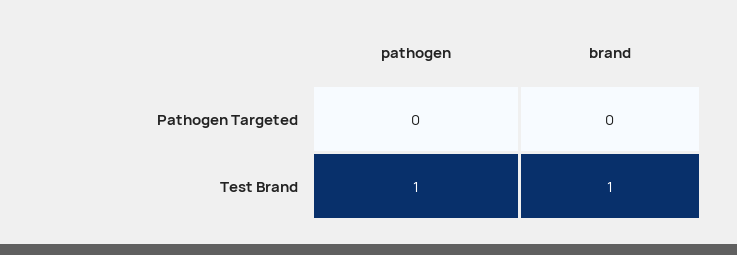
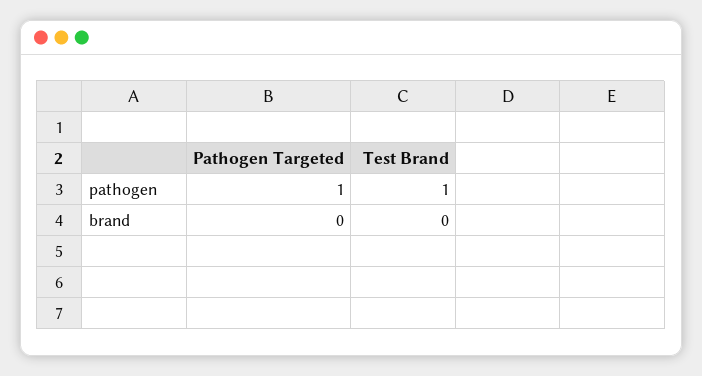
pathogen, Pathogen Targeted: 0 -> 1
brand, Test Brand: 1 -> 0

